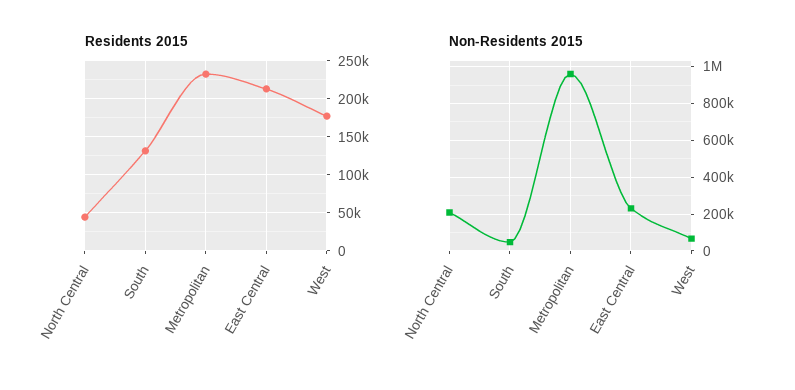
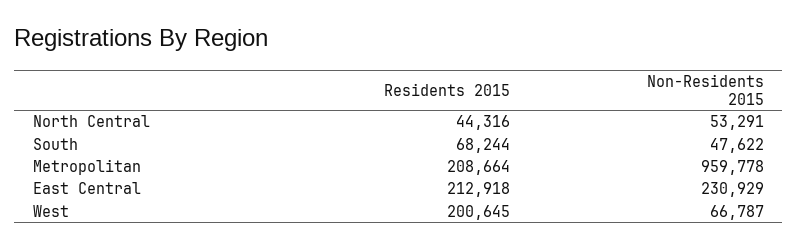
Residents 2015, South: 130000 -> 68244
Residents 2015, Metropolitan: 230000 -> 208664
Residents 2015, West: 180000 -> 200645
Non-Residents 2015, North Central: 200000 -> 53291

